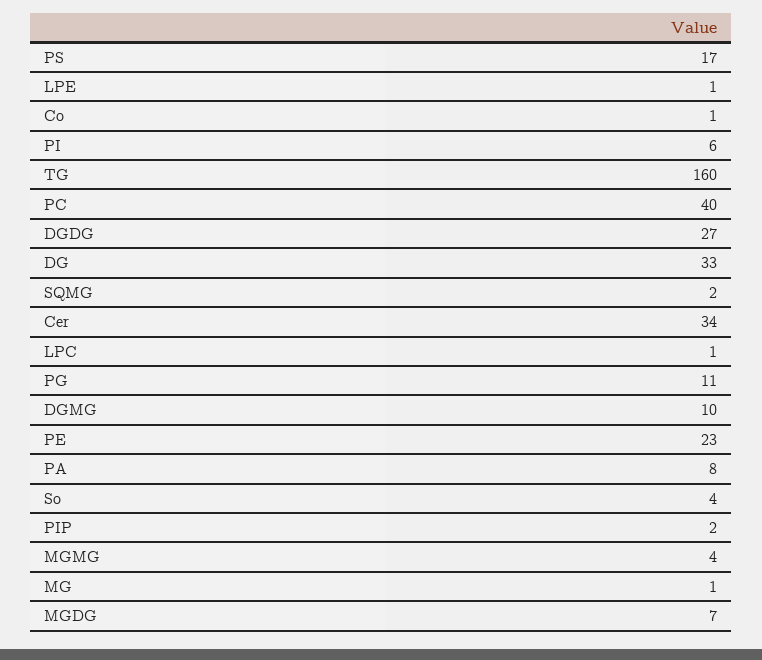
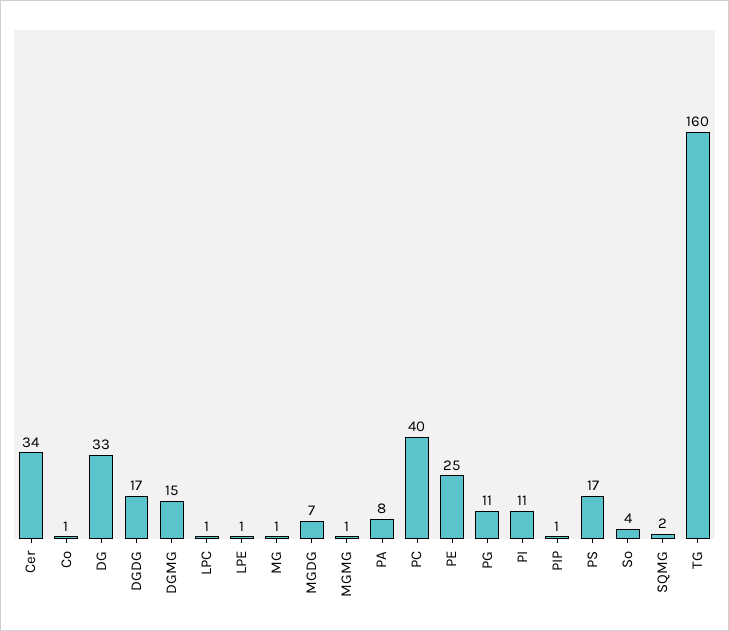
PI: 6 -> 11
DGDG: 27 -> 17
DGMG: 10 -> 15
PE: 23 -> 25
PIP: 2 -> 1
MGMG: 4 -> 1

